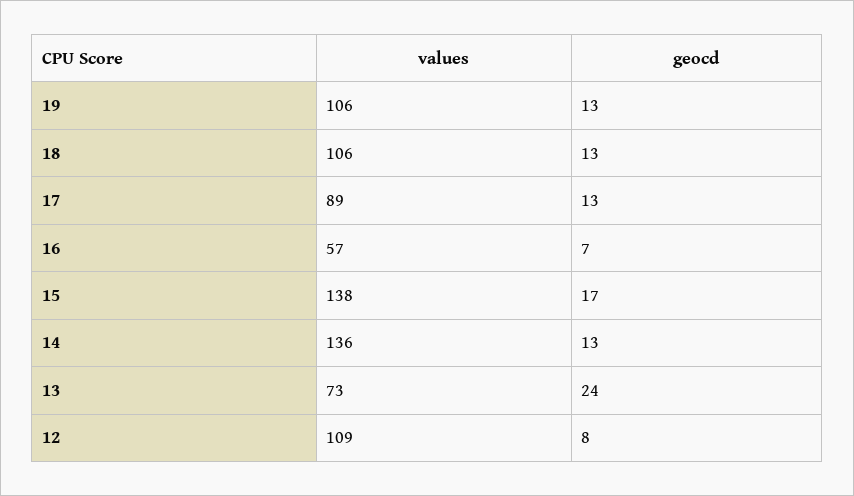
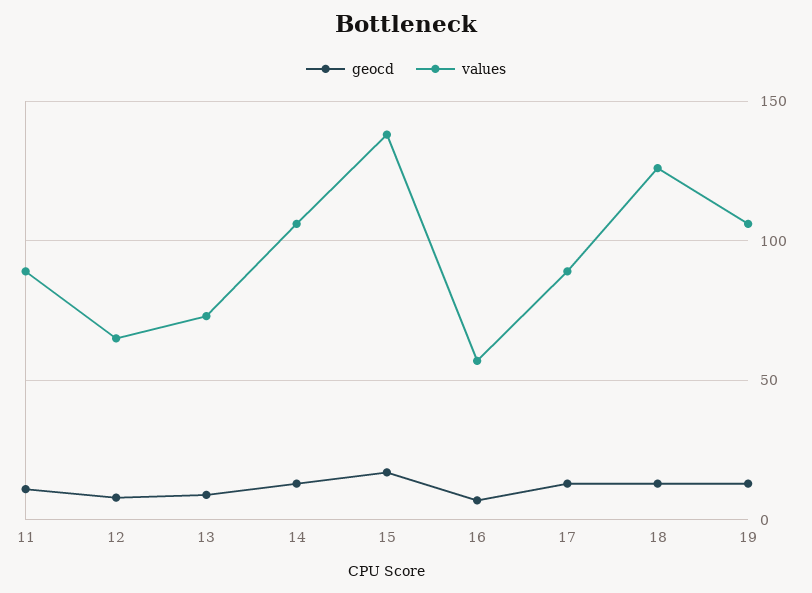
values, 18: 106 -> 125
values, 14: 136 -> 105
geocd, 13: 24 -> 10
values, 12: 109 -> 65
geocd, 11: none -> 10
values, 11: none -> 90

